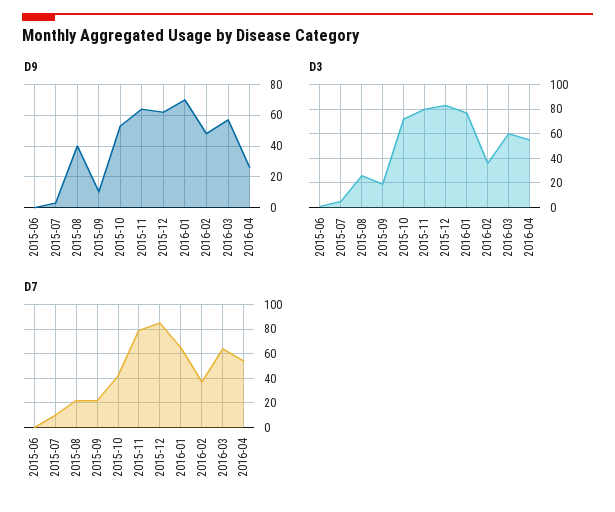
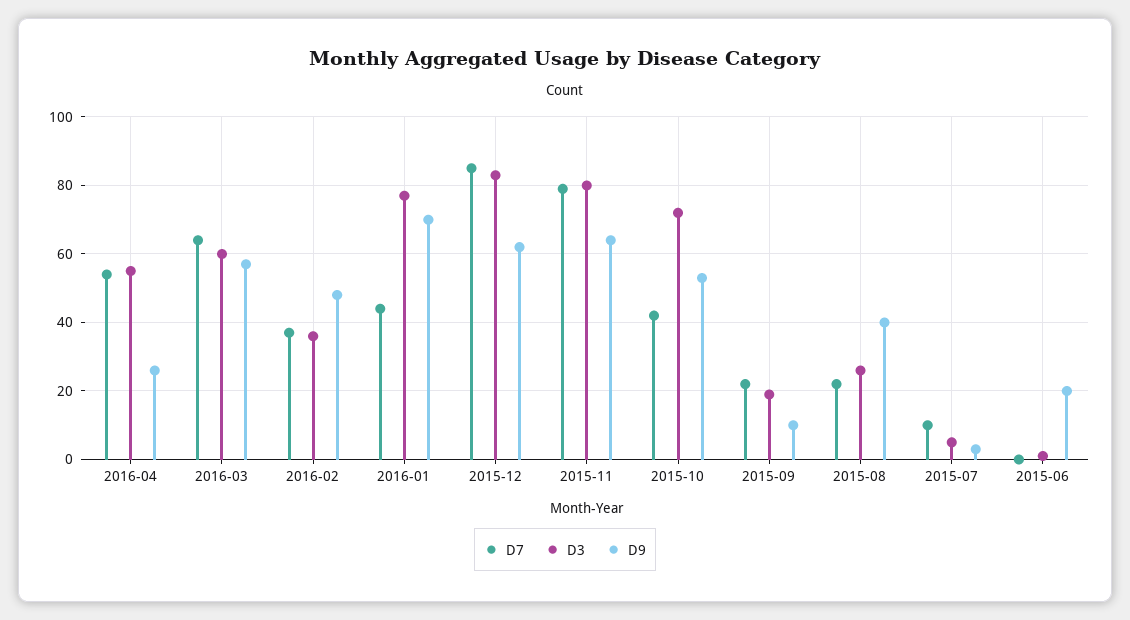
D9, 2015-06: 0 -> 20
D7, 2016-01: 65 -> 45

